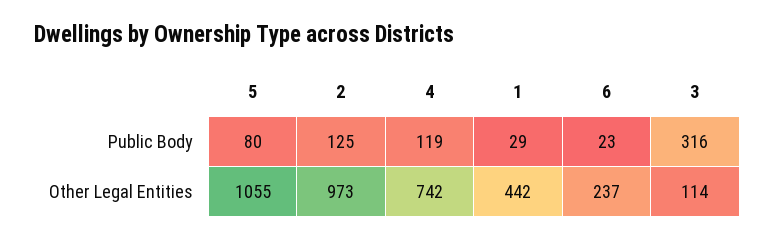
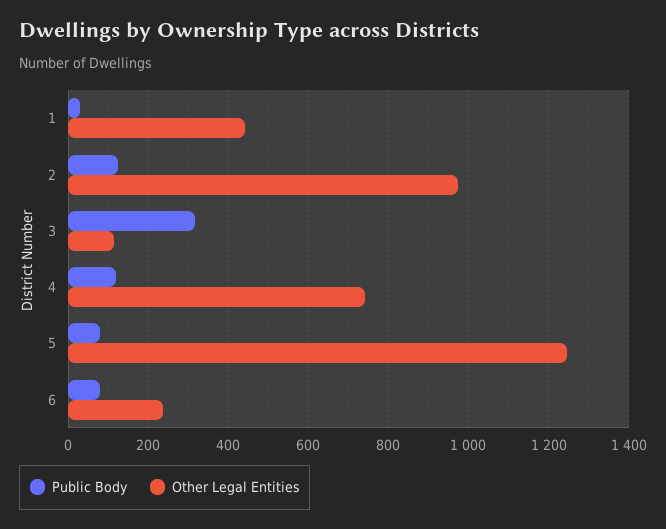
Public Body, 6: 23 -> 80
Other Legal Entities, 5: 1055 -> 1240

